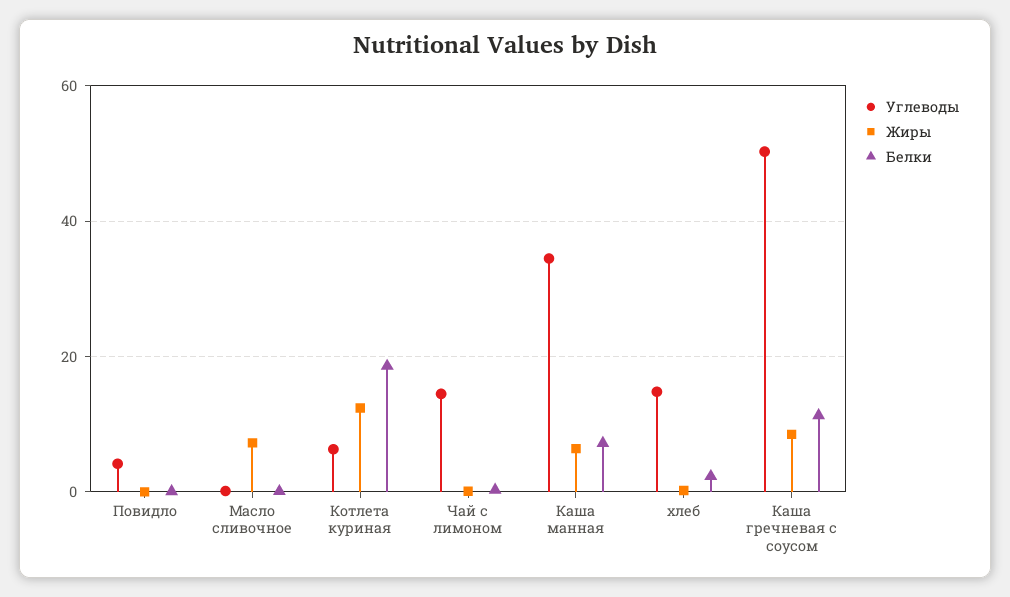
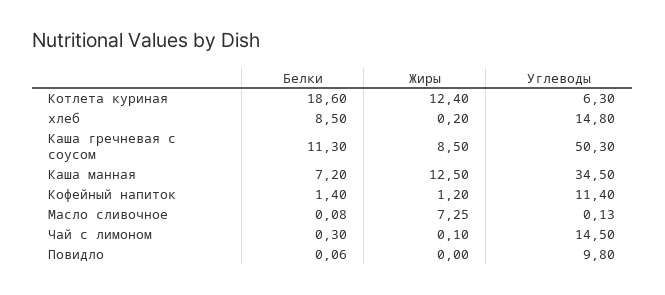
Углеводы, Повидло: 4 -> 9.8
Жиры, Каша манная: 6 -> 12.5
Белки, хлеб: 2 -> 8.5
Белки, Кофейный напиток: none -> 1.4
Жиры, Кофейный напиток: none -> 1.2
Углеводы, Кофейный напиток: none -> 11.4

